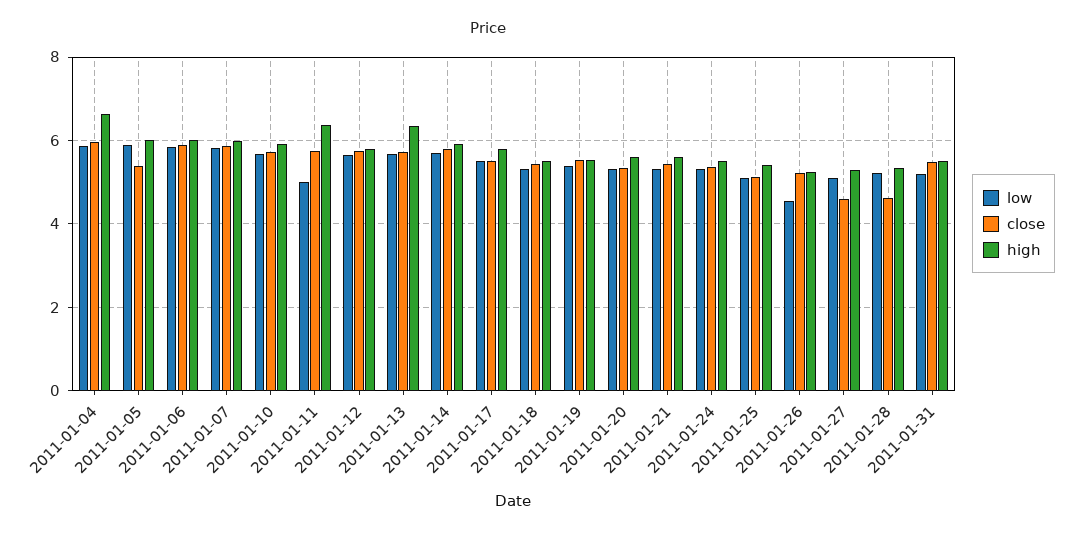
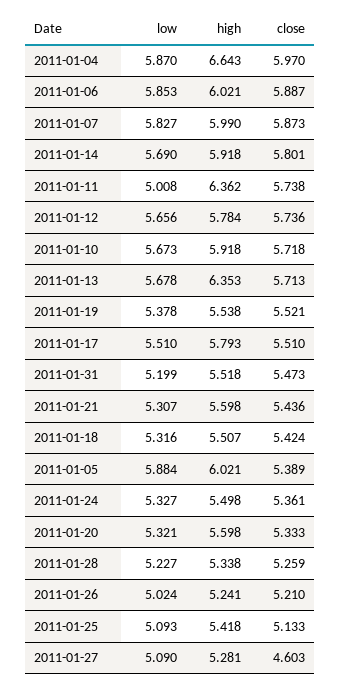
low, 2011-01-26: 4.6 -> 5.024
close, 2011-01-28: 4.6 -> 5.259

